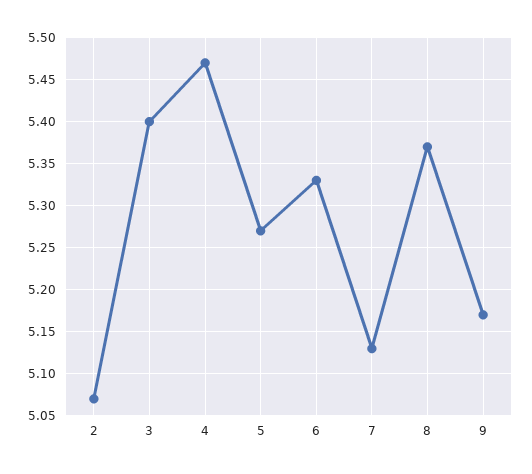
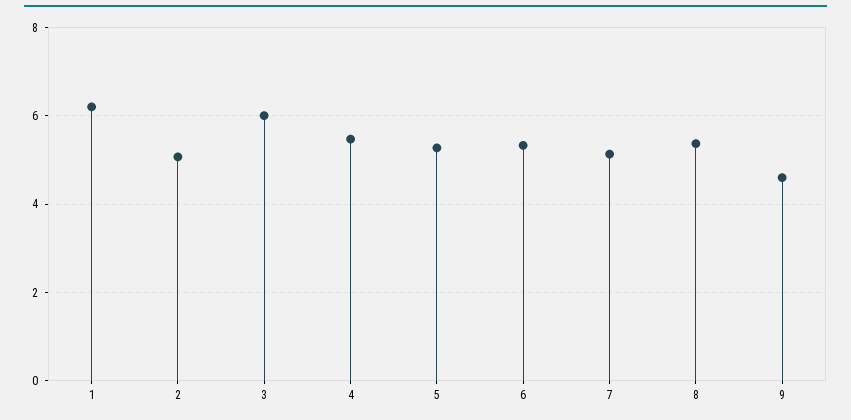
3: 5.4 -> 6
9: 5.17 -> 4.6
1: none -> 6.2

